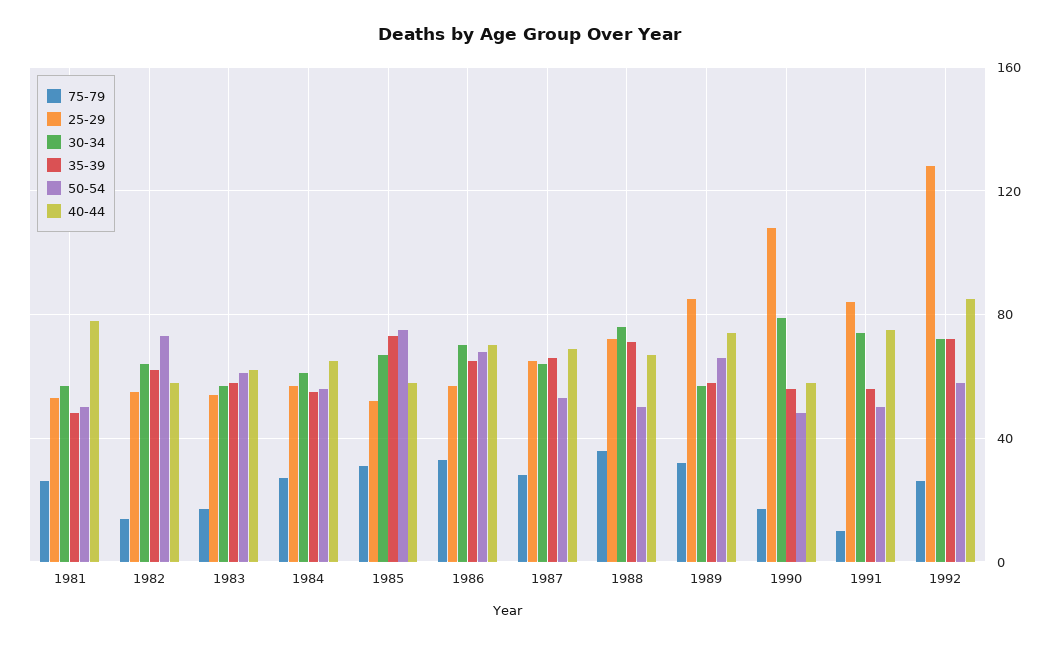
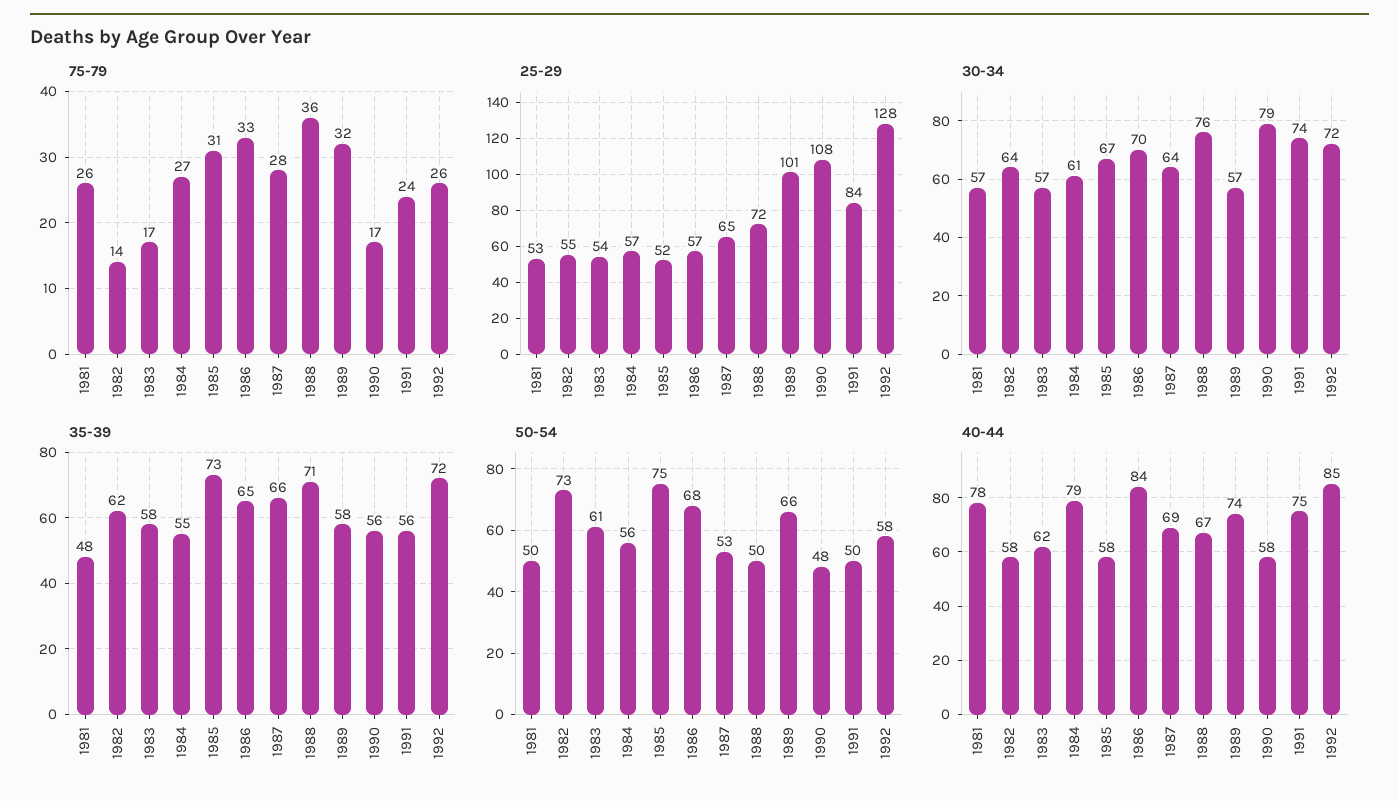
40-44, 1984: 65 -> 79
40-44, 1986: 70 -> 84
25-29, 1989: 85 -> 101
75-79, 1991: 10 -> 24

